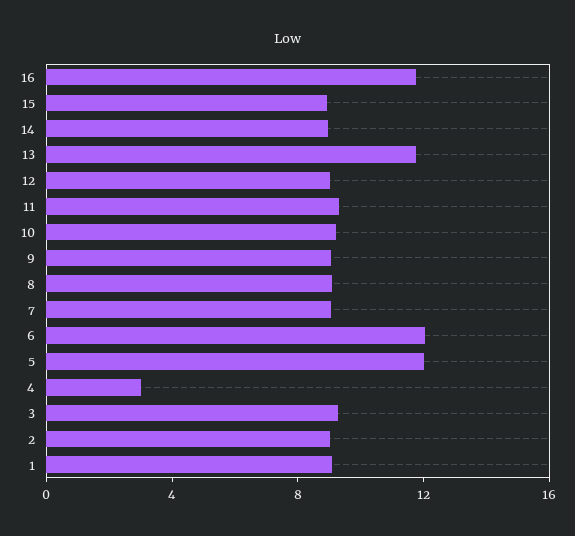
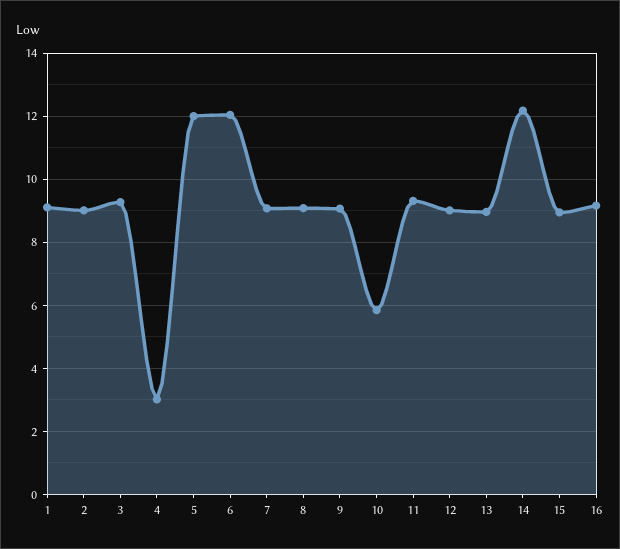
16: 12 -> 9.2
14: 9 -> 12.2
13: 12 -> 9
10: 9 -> 5.8

